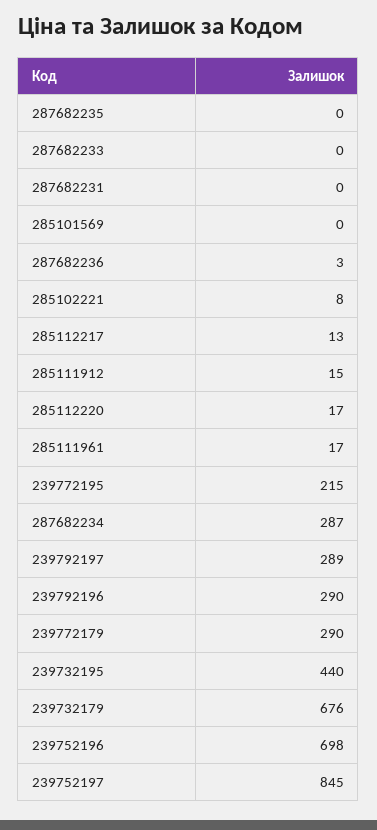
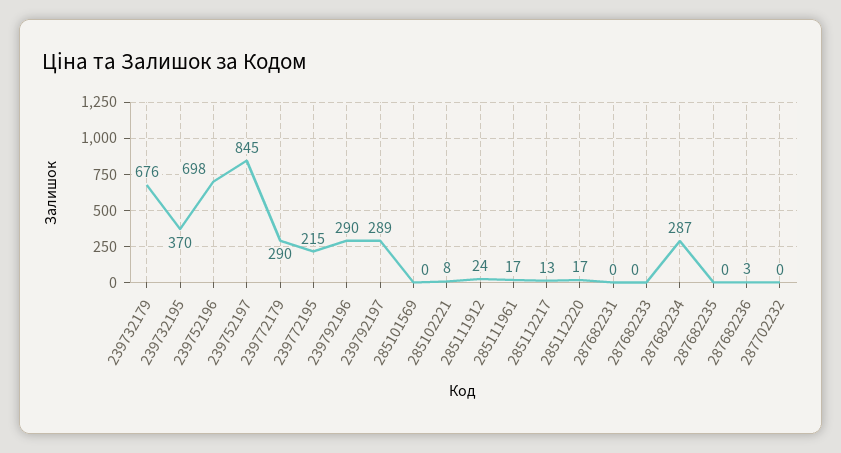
285111912: 15 -> 24
239732195: 440 -> 370
287702232: none -> 0

